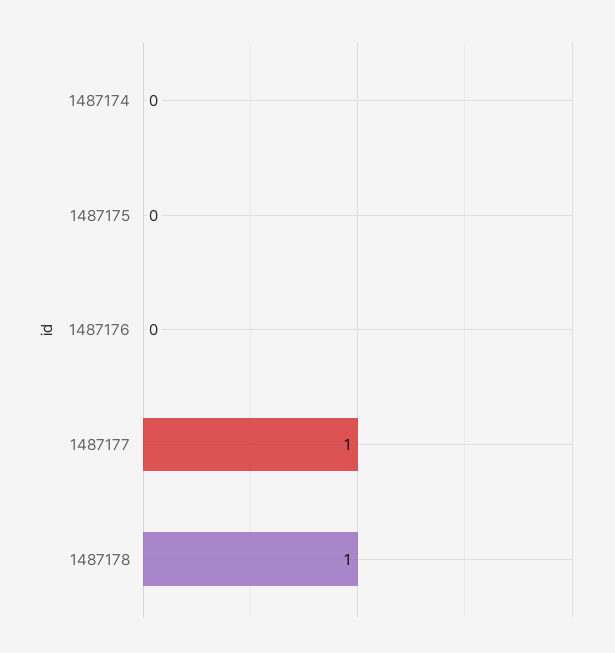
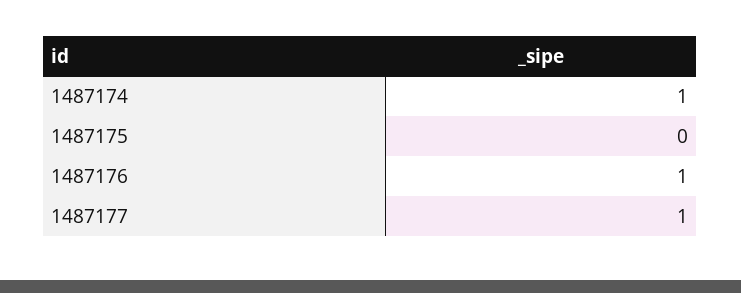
1487174: 0 -> 1
1487176: 0 -> 1
1487178: 1 -> none

